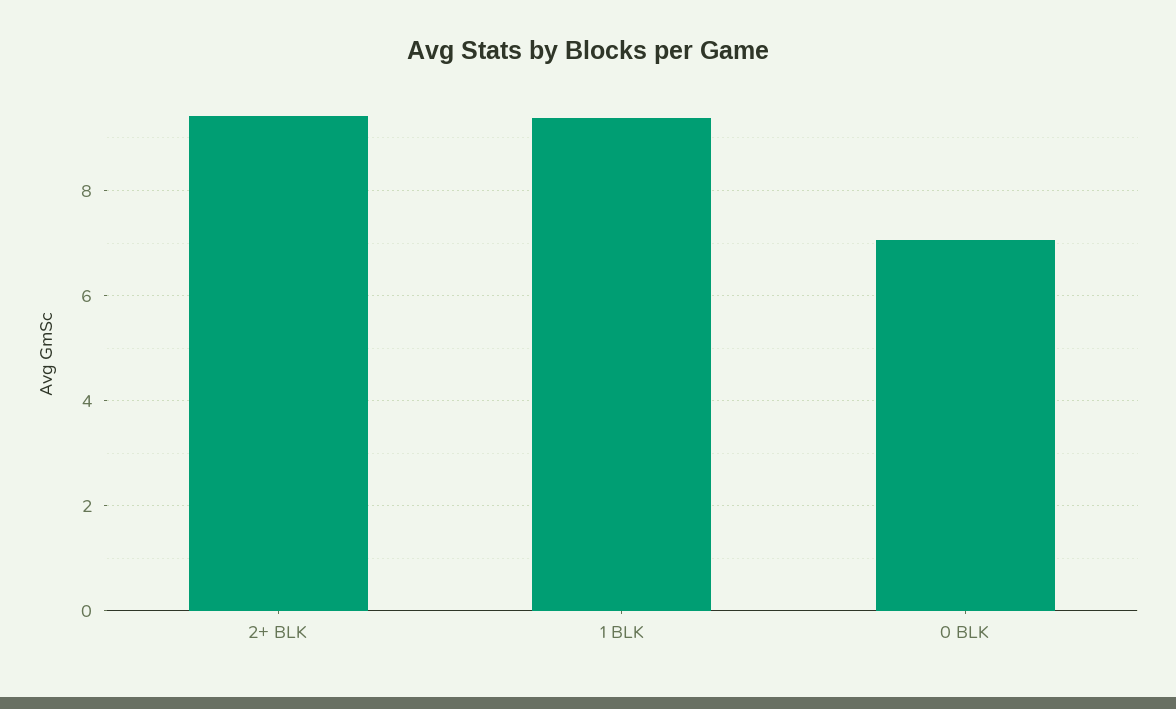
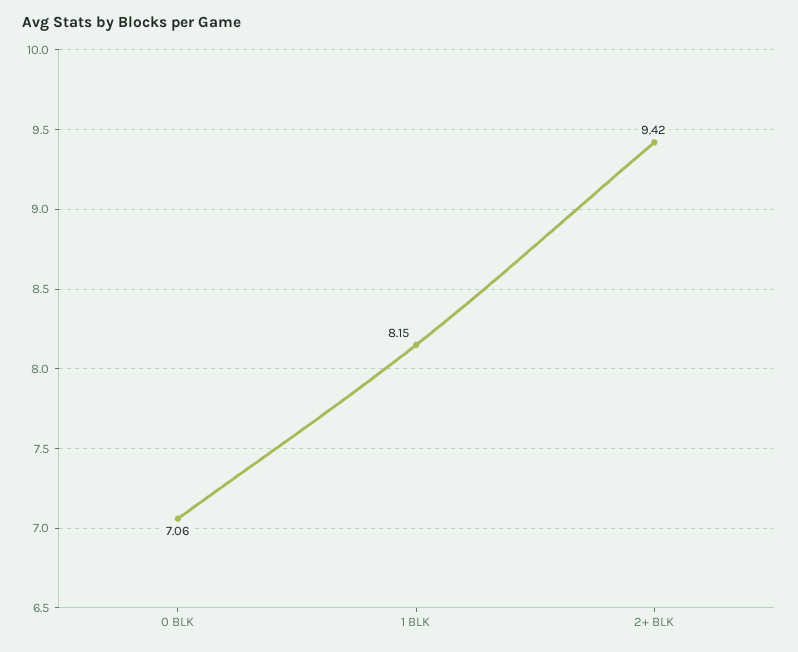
1 BLK: 9.4 -> 8.15

